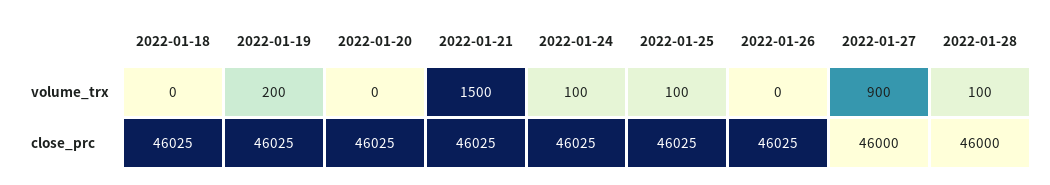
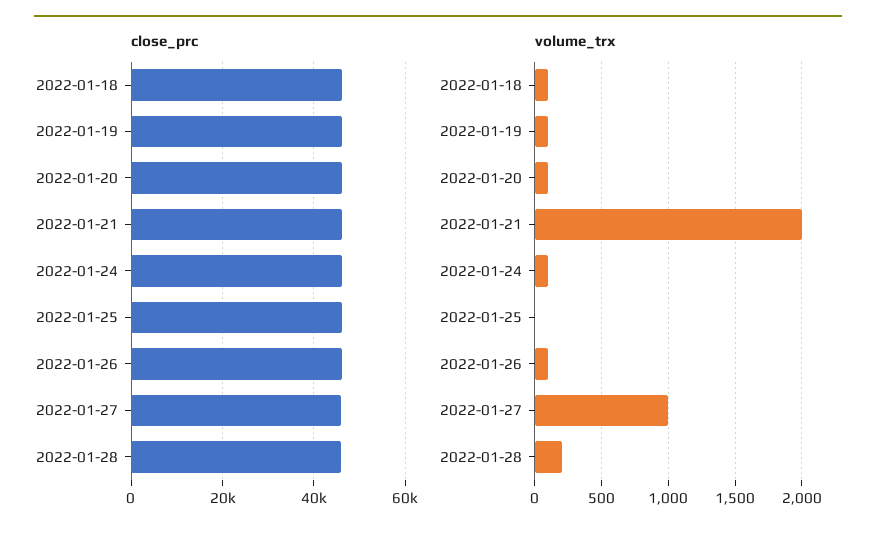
volume_trx, 2022-01-18: 0 -> 100
volume_trx, 2022-01-19: 200 -> 100
volume_trx, 2022-01-20: 0 -> 100
volume_trx, 2022-01-21: 1500 -> 2000
volume_trx, 2022-01-25: 100 -> 0
volume_trx, 2022-01-26: 0 -> 100
volume_trx, 2022-01-27: 900 -> 1000
volume_trx, 2022-01-28: 100 -> 200

